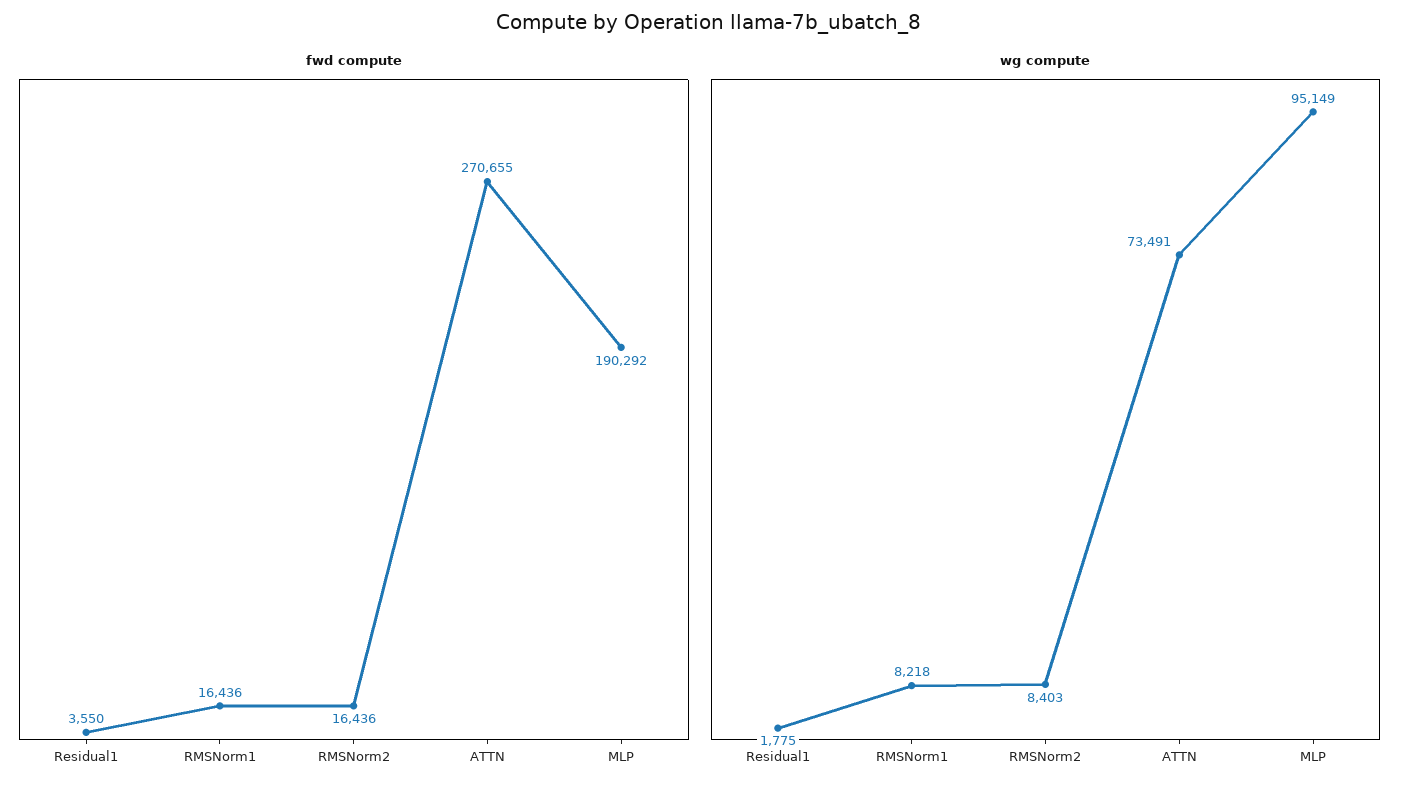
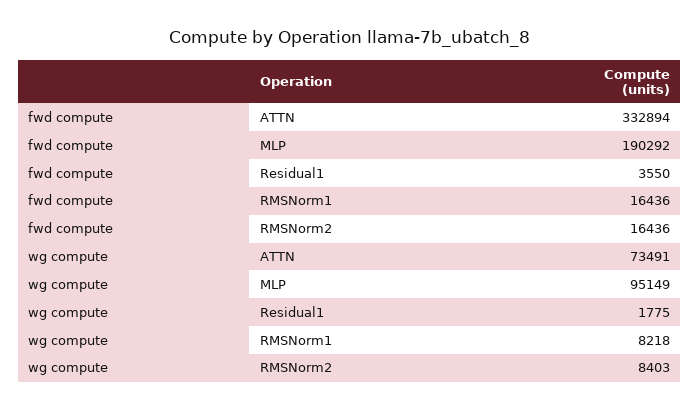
fwd compute, ATTN: 270655 -> 332894

